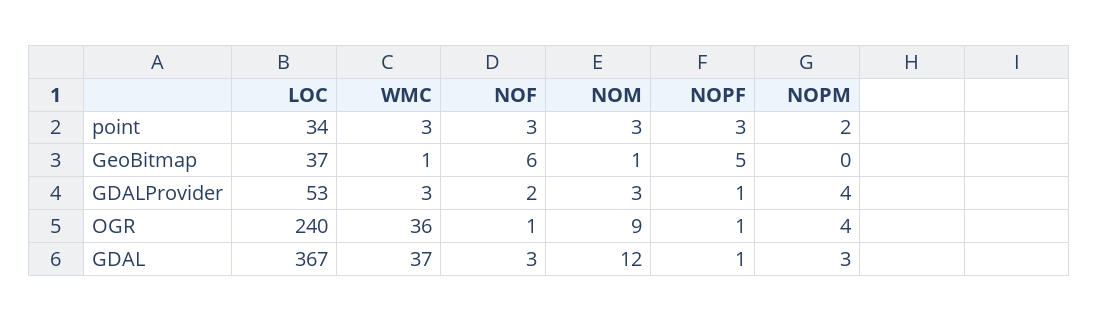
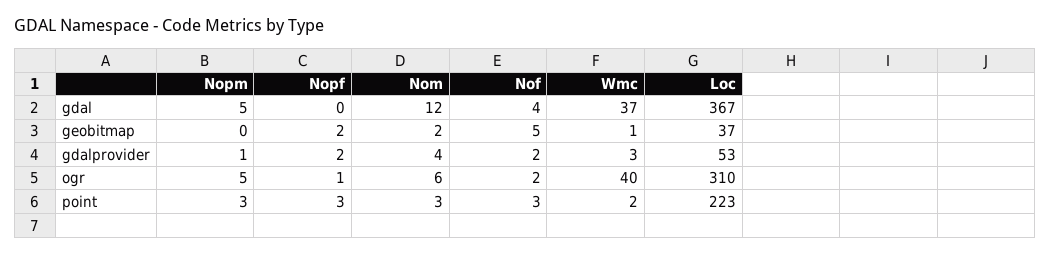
LOC, point: 34 -> 223
WMC, point: 3 -> 2
NOPM, point: 2 -> 3
NOF, GeoBitmap: 6 -> 5
NOM, GeoBitmap: 1 -> 2
NOPF, GeoBitmap: 5 -> 2
NOM, GDALProvider: 3 -> 4
NOPF, GDALProvider: 1 -> 2
NOPM, GDALProvider: 4 -> 1
LOC, OGR: 240 -> 310
WMC, OGR: 36 -> 40
NOF, OGR: 1 -> 2
NOM, OGR: 9 -> 6
NOPM, OGR: 4 -> 5
NOF, GDAL: 3 -> 4
NOPF, GDAL: 1 -> 0
NOPM, GDAL: 3 -> 5

